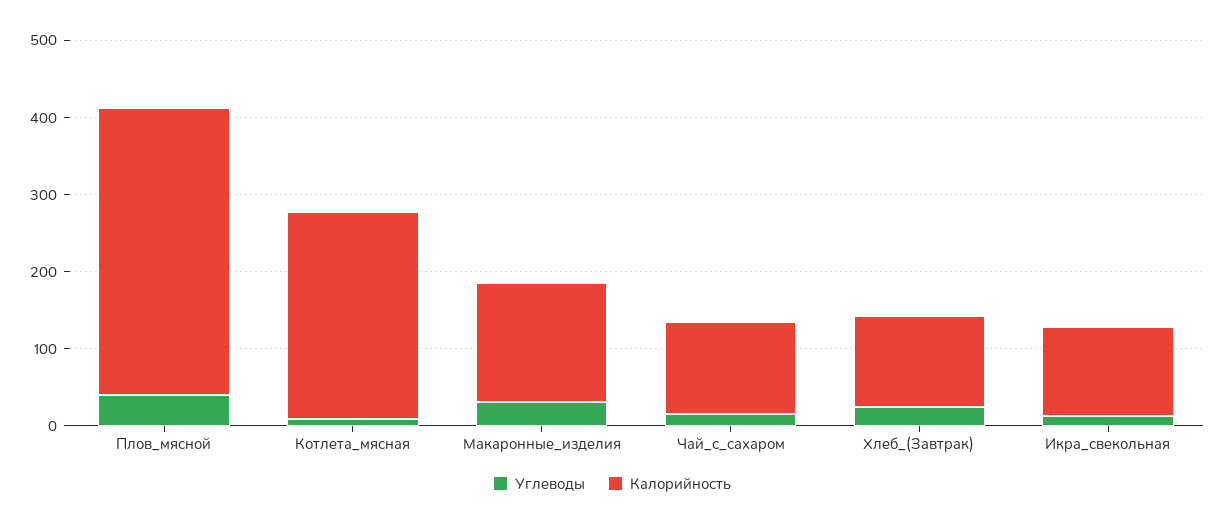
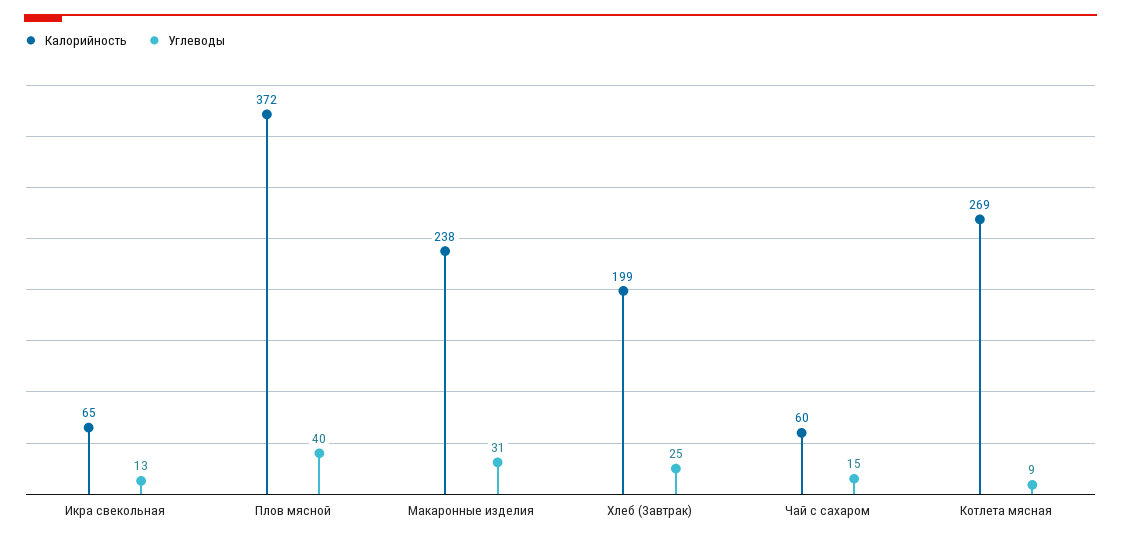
Калорийность, Макаронные_изделия: 160 -> 238
Калорийность, Чай_с_сахаром: 120 -> 60
Калорийность, Хлеб_(Завтрак): 120 -> 199
Калорийность, Икра_свекольная: 120 -> 65

